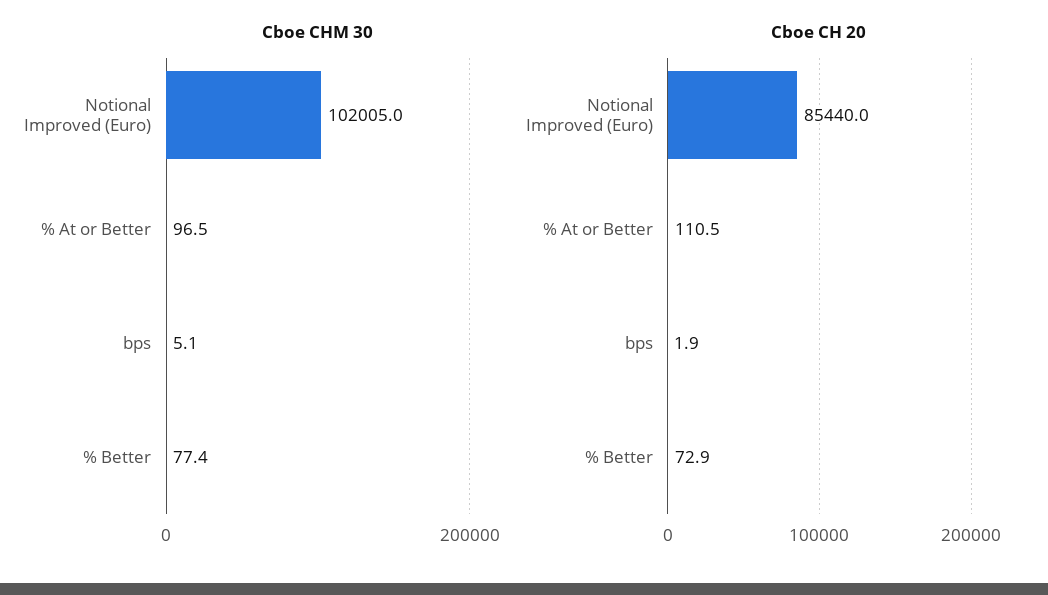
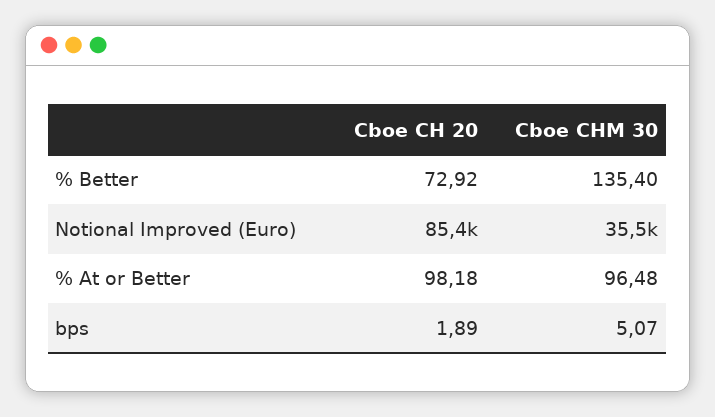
Cboe CHM 30, Notional Improved (Euro): 102005 -> 35500
Cboe CHM 30, % Better: 77.4 -> 135.4
Cboe CH 20, % At or Better: 110.5 -> 98.18

